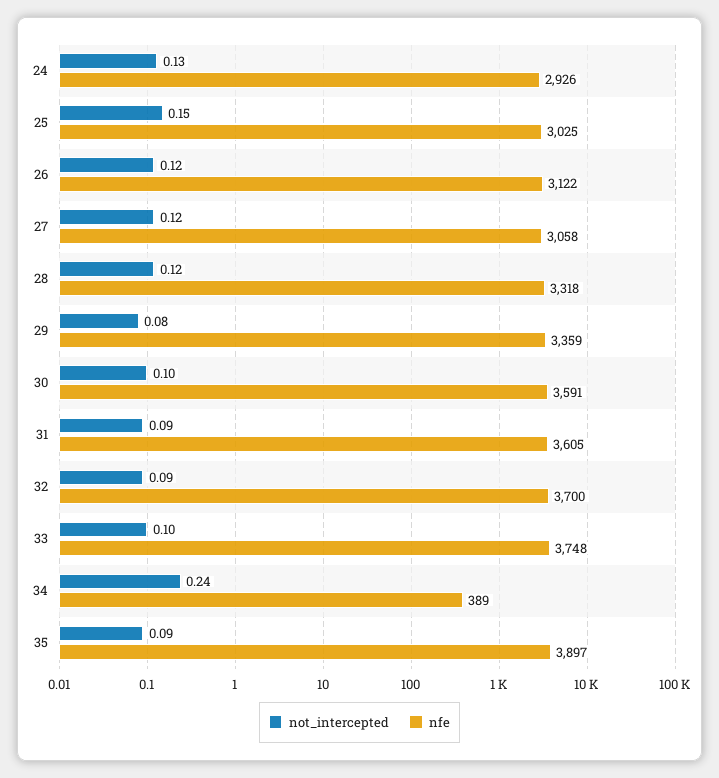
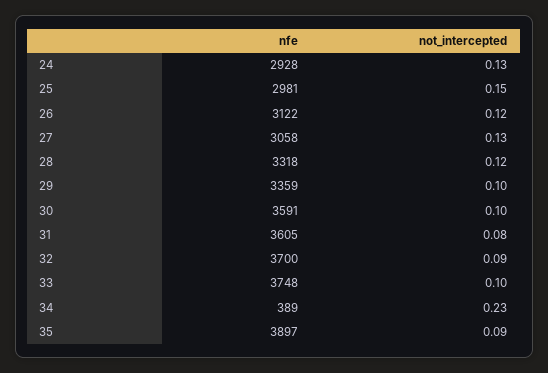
nfe, 24: 2926 -> 2928
nfe, 25: 3025 -> 2981
not_intercepted, 27: 0.12 -> 0.13
not_intercepted, 29: 0.08 -> 0.1
not_intercepted, 31: 0.09 -> 0.08
not_intercepted, 34: 0.24 -> 0.23

